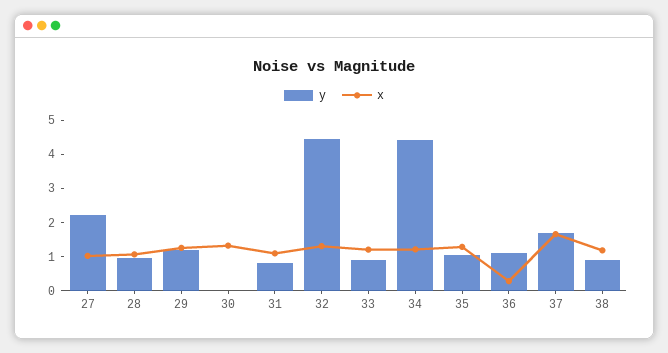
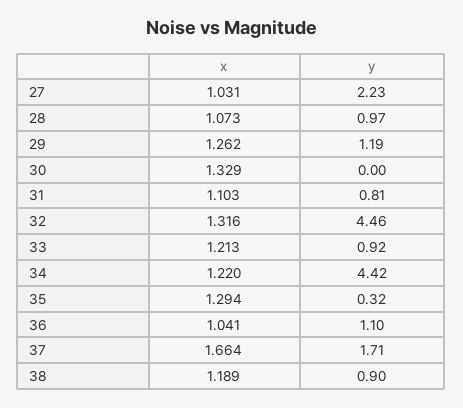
y, 35: 1 -> 0.32
x, 36: 0.25 -> 1.041

